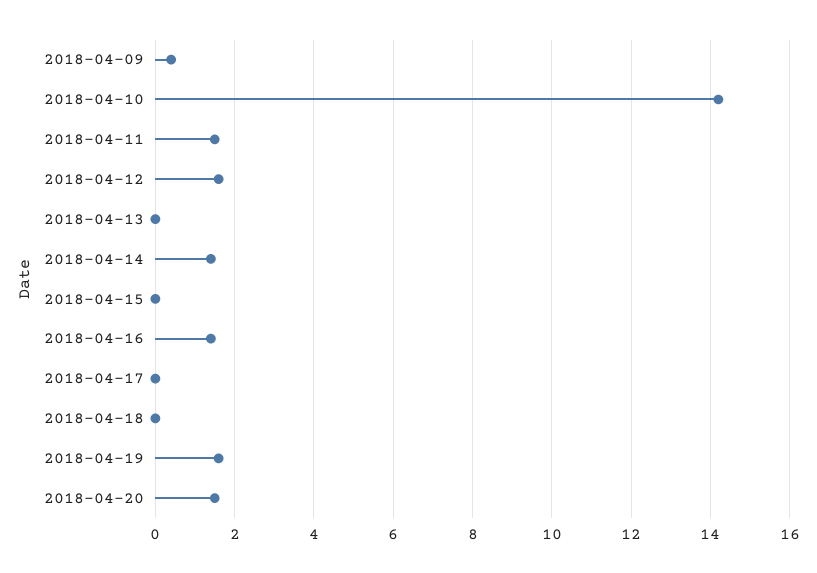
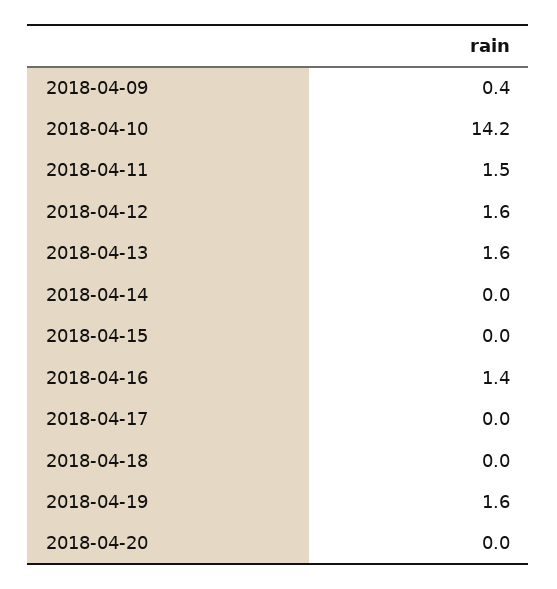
2018-04-13: 0 -> 1.6
2018-04-14: 1.5 -> 0
2018-04-20: 1.5 -> 0

